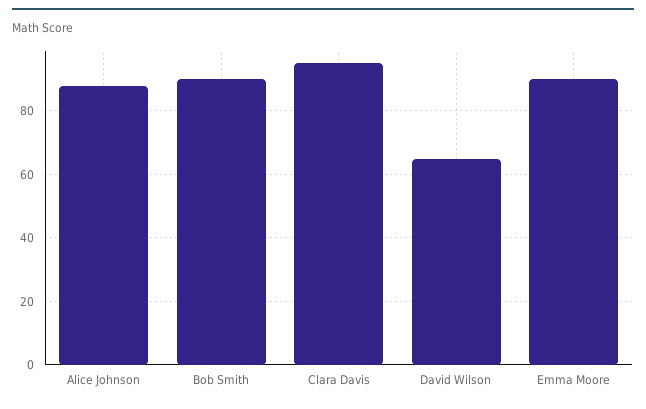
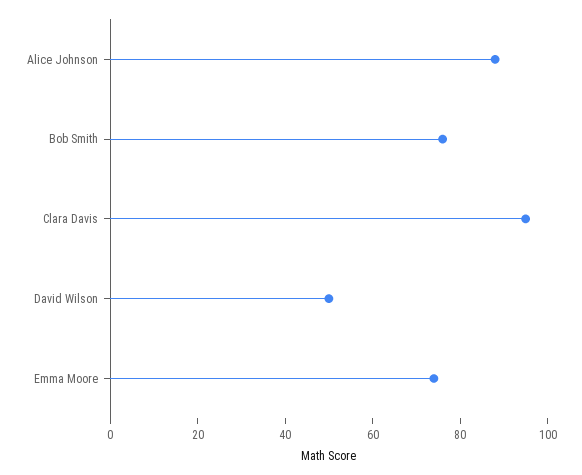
Bob Smith: 90 -> 75
David Wilson: 65 -> 50
Emma Moore: 90 -> 75

